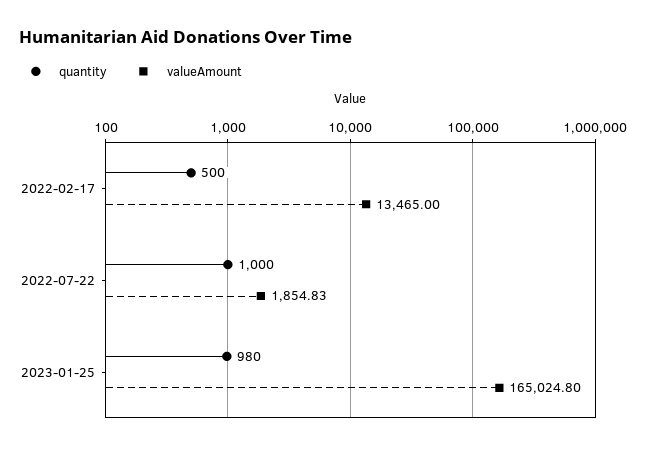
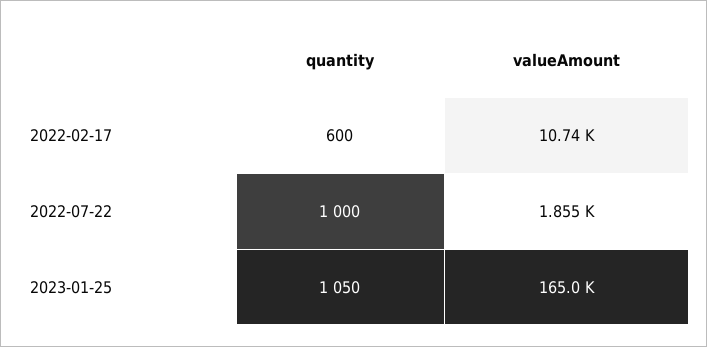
quantity, 2022-02-17: 500 -> 600
valueAmount, 2022-02-17: 13465 -> 10740
quantity, 2023-01-25: 980 -> 1050

